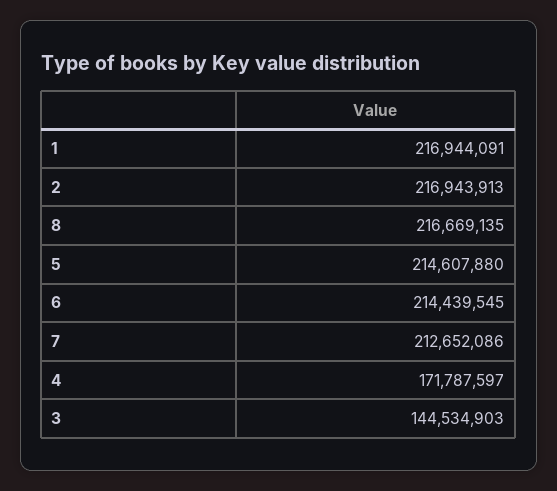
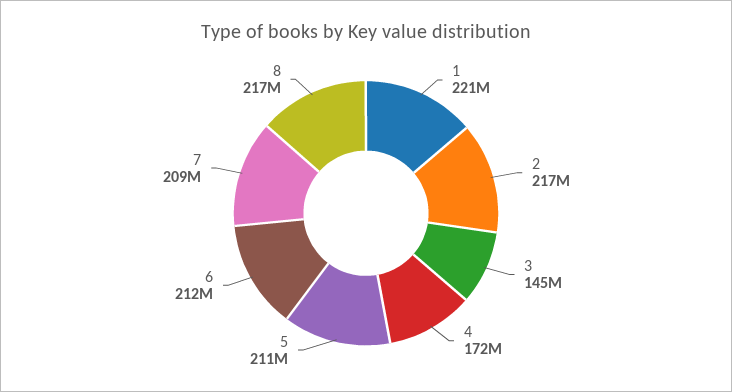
1: 216944091 -> 221000000
5: 214607880 -> 211000000
6: 214439545 -> 212000000
7: 212652086 -> 209000000

